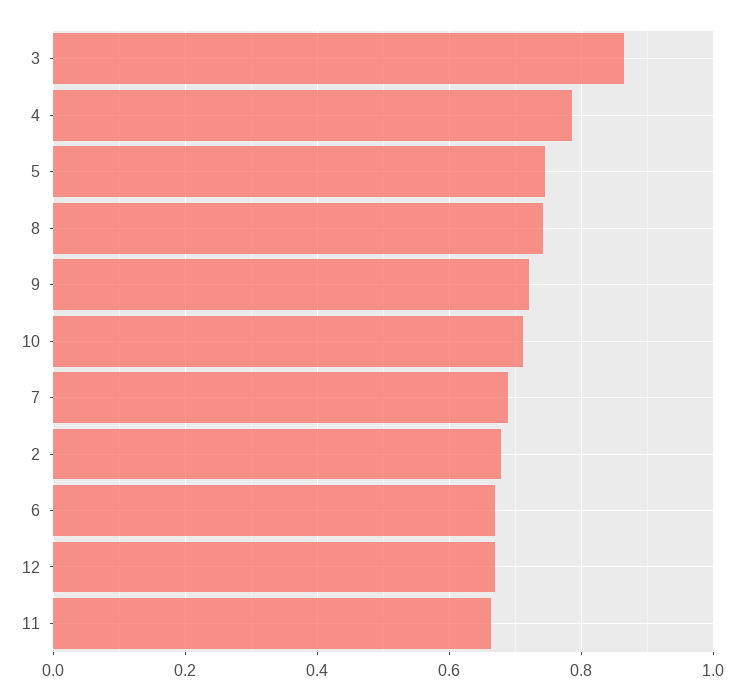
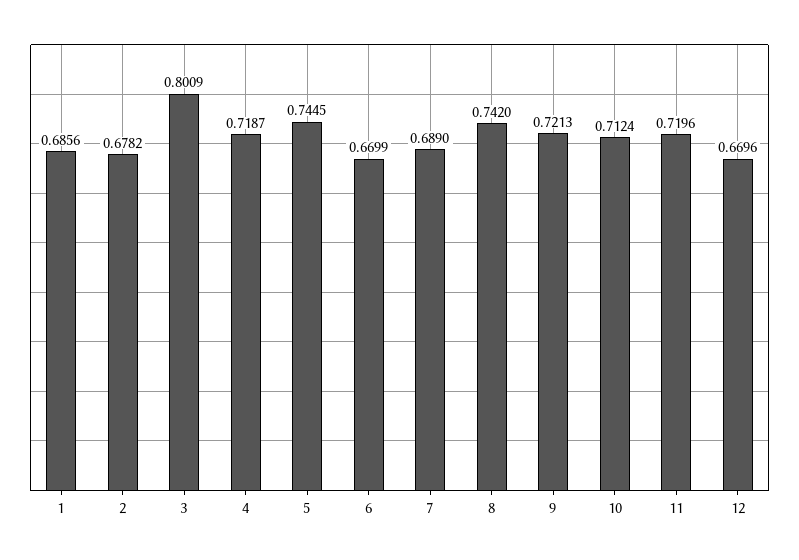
3: 0.86 -> 0.8009
4: 0.78 -> 0.7187
11: 0.66 -> 0.7196
1: none -> 0.6856

